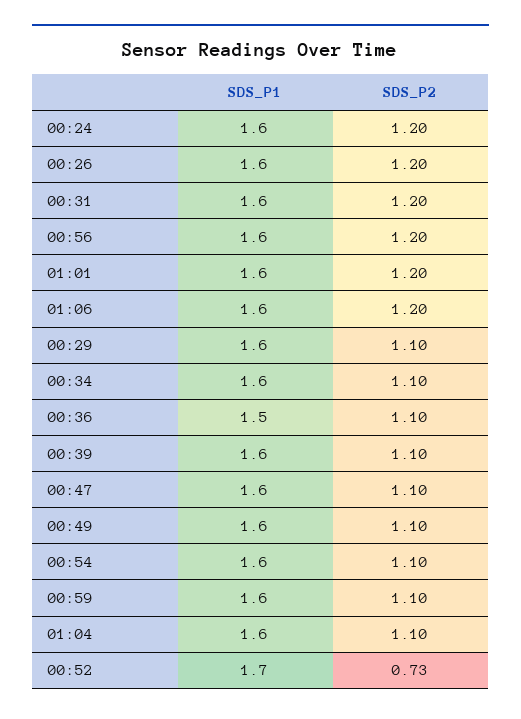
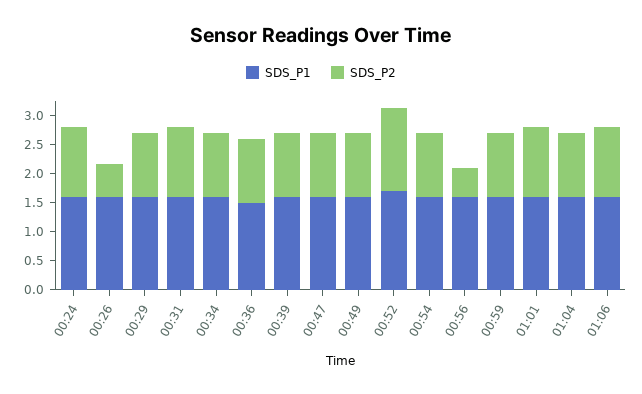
SDS_P2, 00:26: 1.2 -> 0.5
SDS_P2, 00:56: 1.2 -> 0.5
SDS_P2, 00:52: 0.73 -> 1.5

